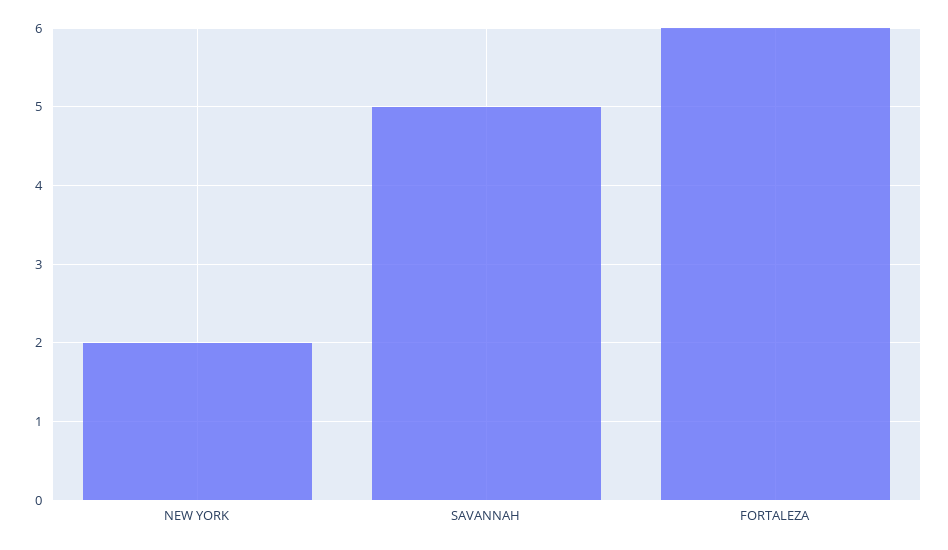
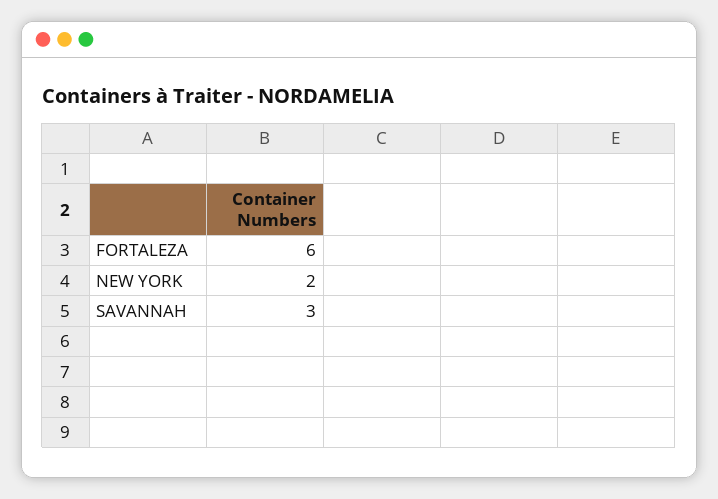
SAVANNAH: 5 -> 3

